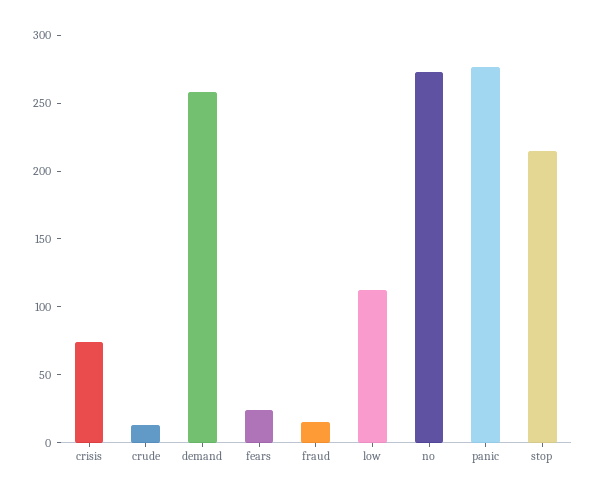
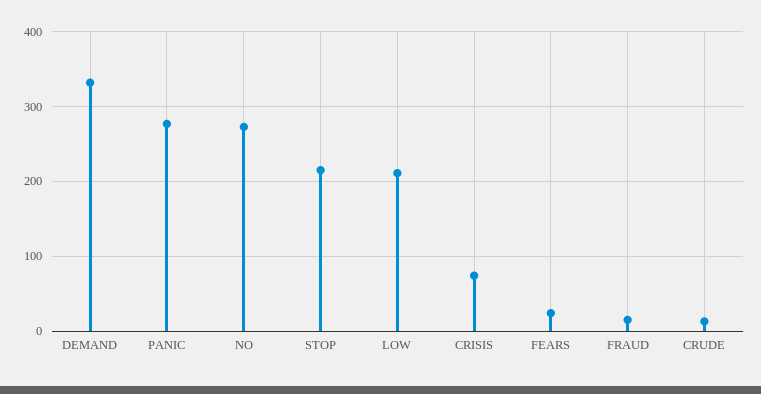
demand: 260 -> 330
low: 110 -> 210

